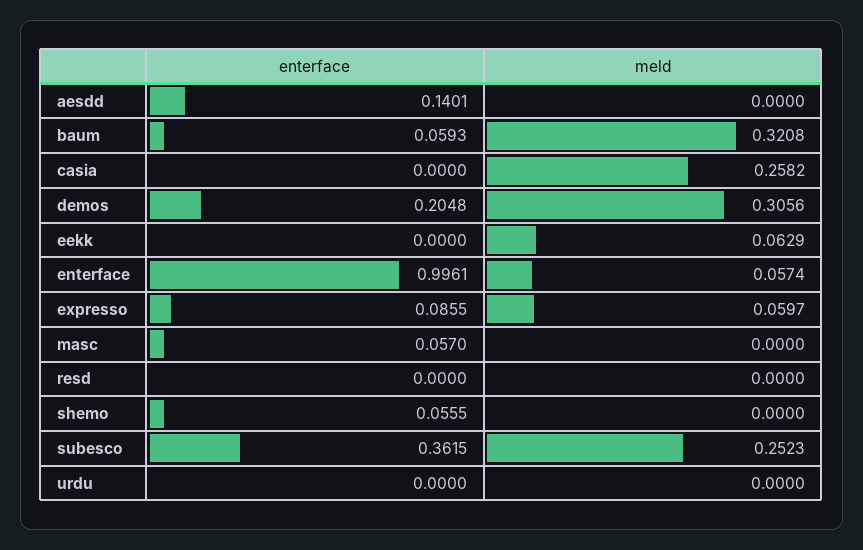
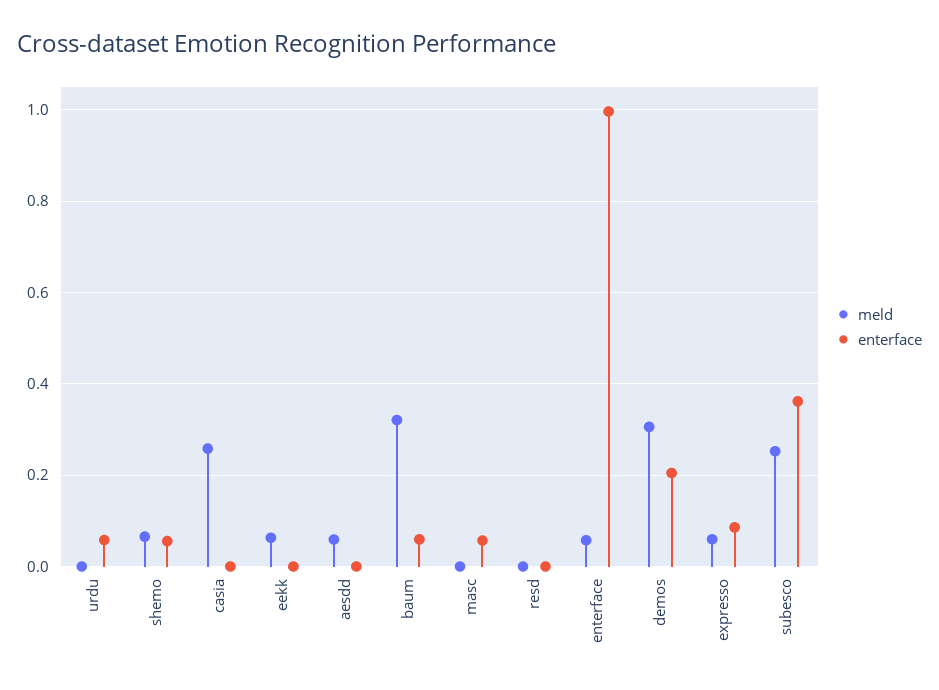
enterface, aesdd: 0.1401 -> 0
meld, aesdd: 0 -> 0.06
meld, shemo: 0 -> 0.06
enterface, urdu: 0 -> 0.06

